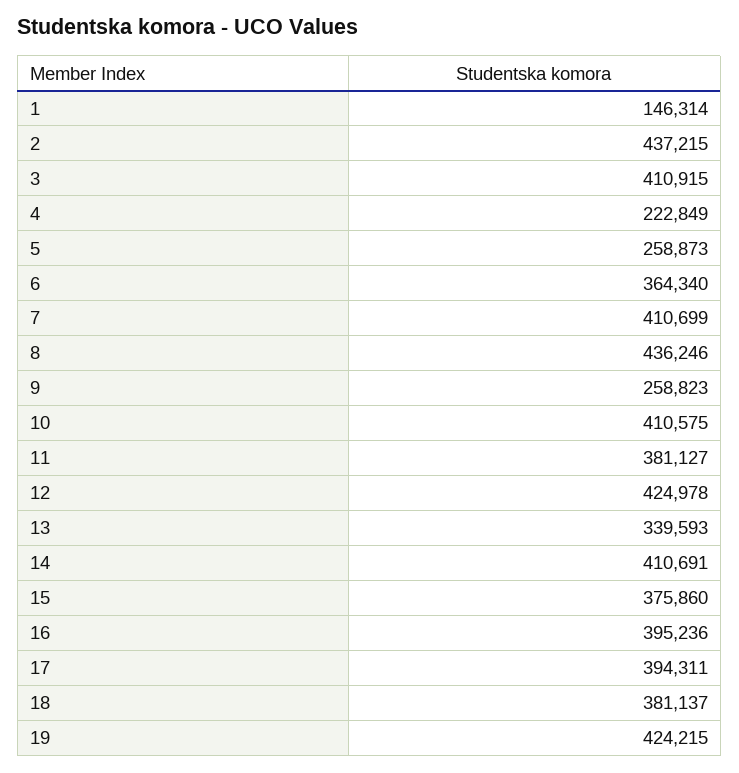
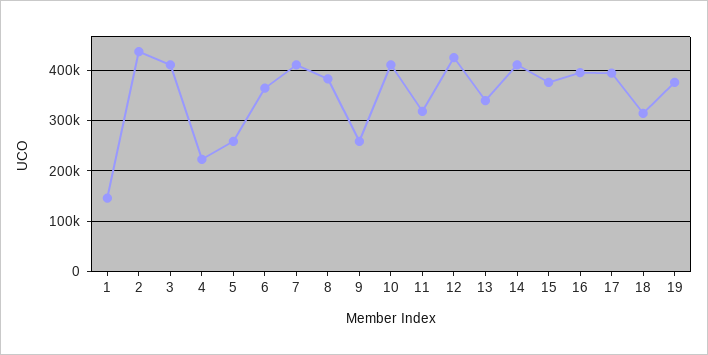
8: 436246 -> 380000
11: 381127 -> 320000
18: 381137 -> 320000
19: 424215 -> 380000

